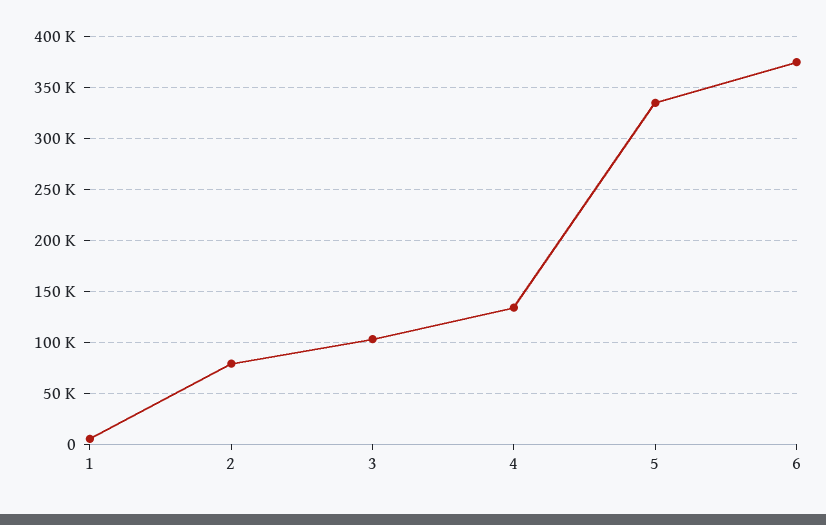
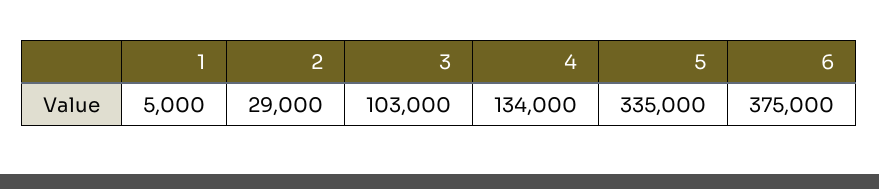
2: 80000 -> 29000

